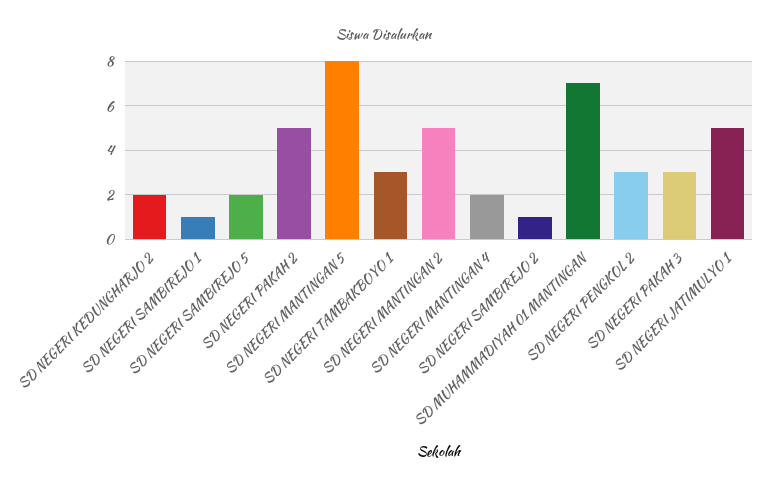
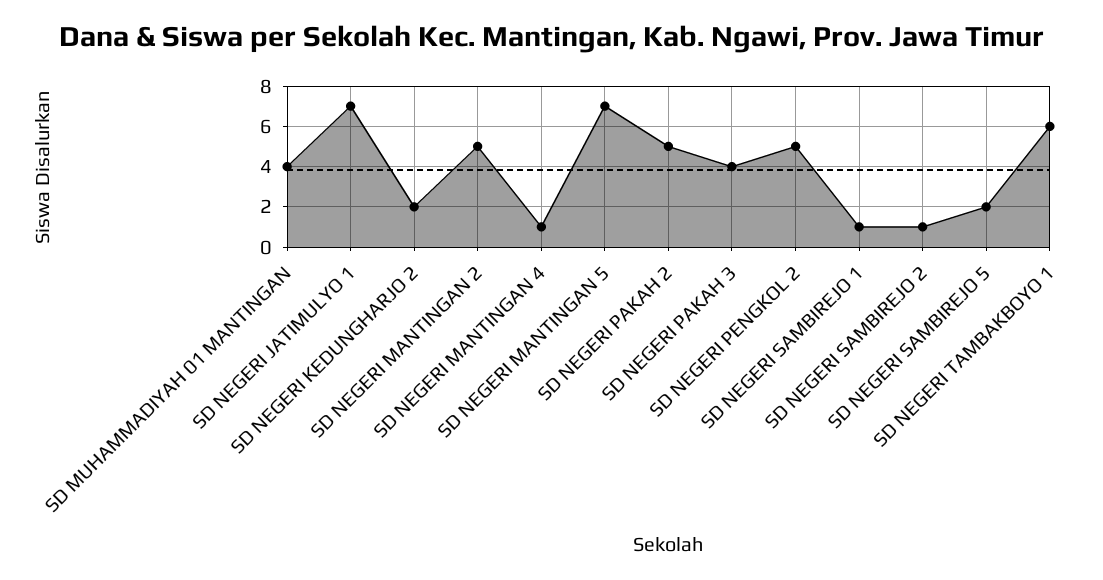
SD NEGERI MANTINGAN 5: 8 -> 7
SD NEGERI TAMBAKBOYO 1: 3 -> 6
SD NEGERI MANTINGAN 4: 2 -> 1
SD MUHAMMADIYAH 01 MANTINGAN: 7 -> 4
SD NEGERI PENGKOL 2: 3 -> 5
SD NEGERI PAKAH 3: 3 -> 4
SD NEGERI JATIMULYO 1: 5 -> 7

